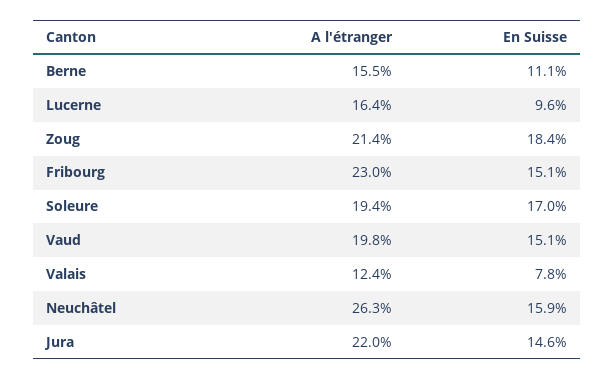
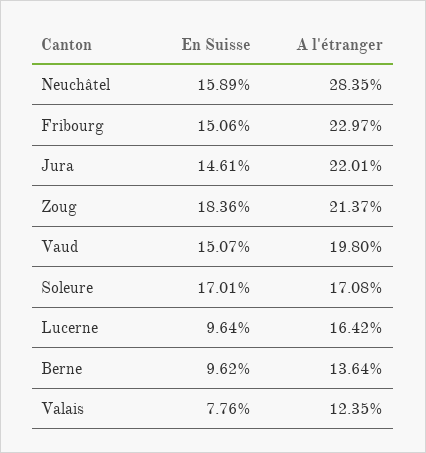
A l'étranger, Berne: 15.5 -> 13.64
En Suisse, Berne: 11.1 -> 9.62
A l'étranger, Soleure: 19.4 -> 17.08
A l'étranger, Neuchâtel: 26.3 -> 28.35

